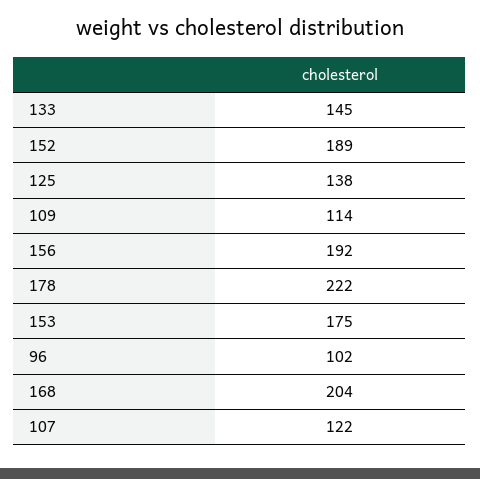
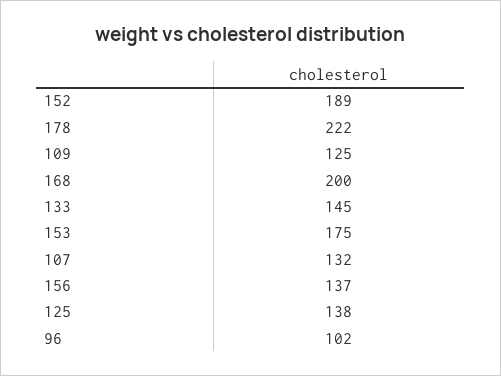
109: 114 -> 125
156: 192 -> 137
168: 204 -> 200
107: 122 -> 132

